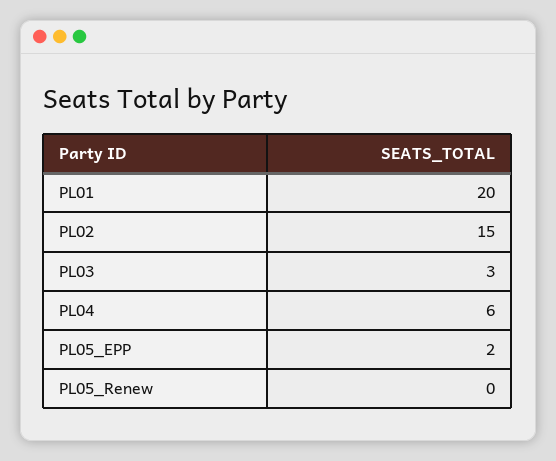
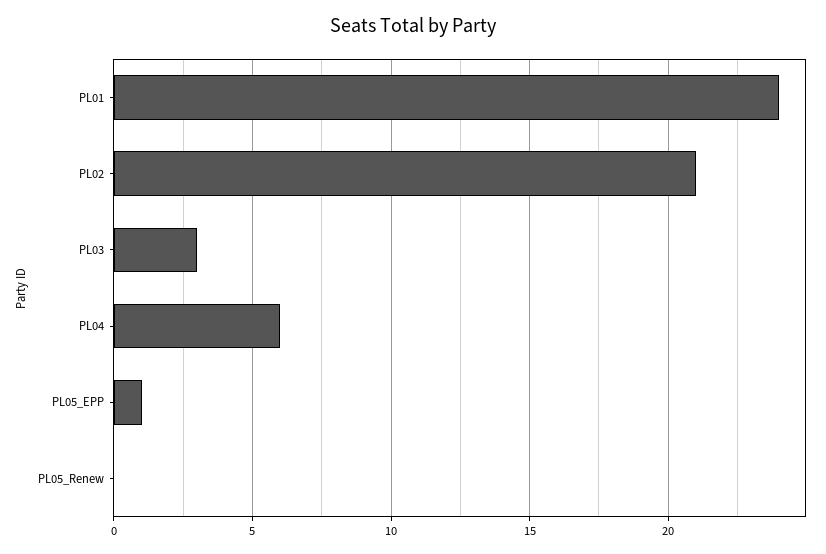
PL01: 20 -> 24
PL02: 15 -> 21
PL05_EPP: 2 -> 1

